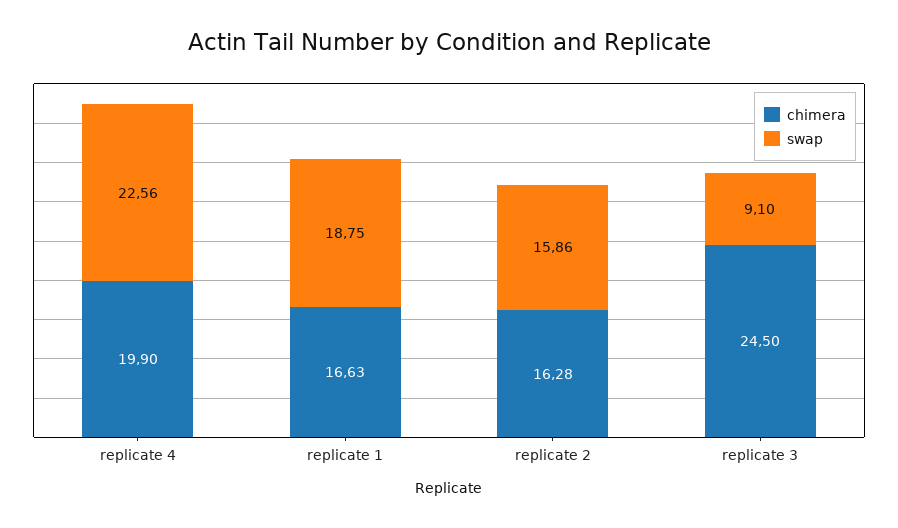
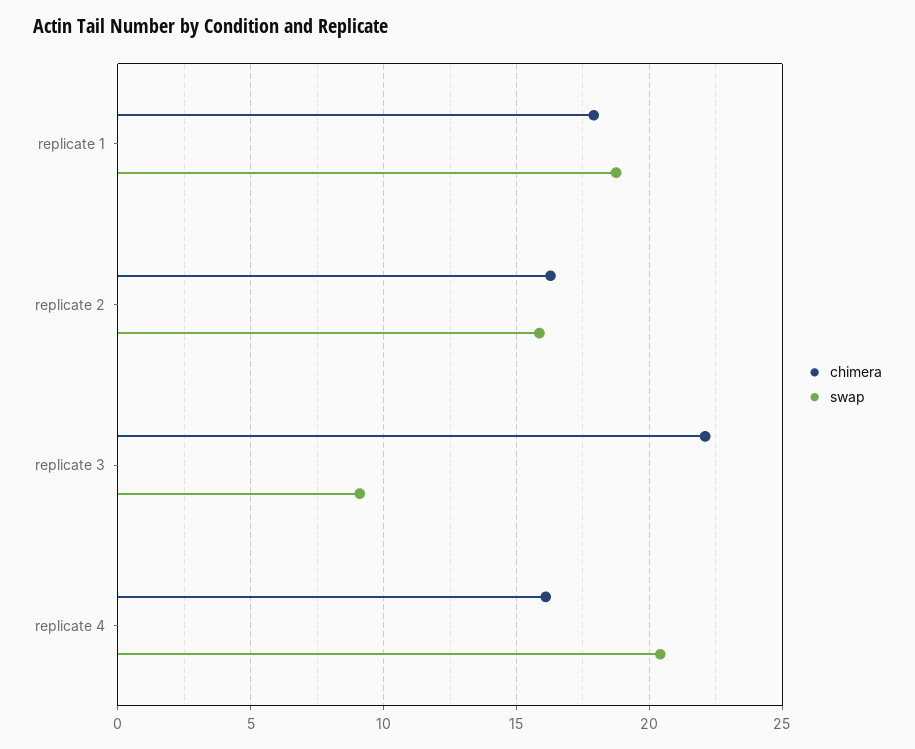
chimera, replicate 4: 19.9 -> 16
swap, replicate 4: 22.56 -> 20.5
chimera, replicate 1: 16.63 -> 18
chimera, replicate 3: 24.5 -> 22

